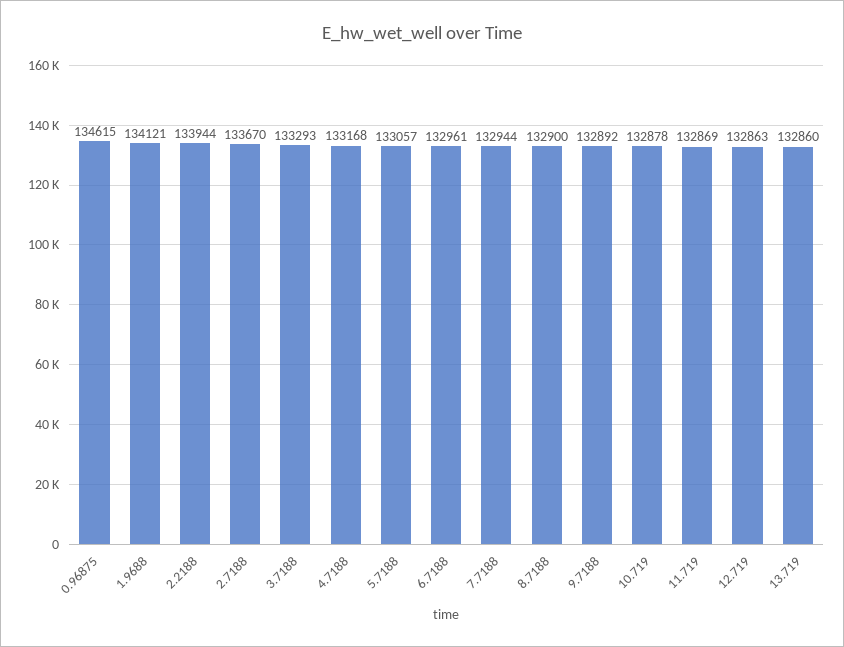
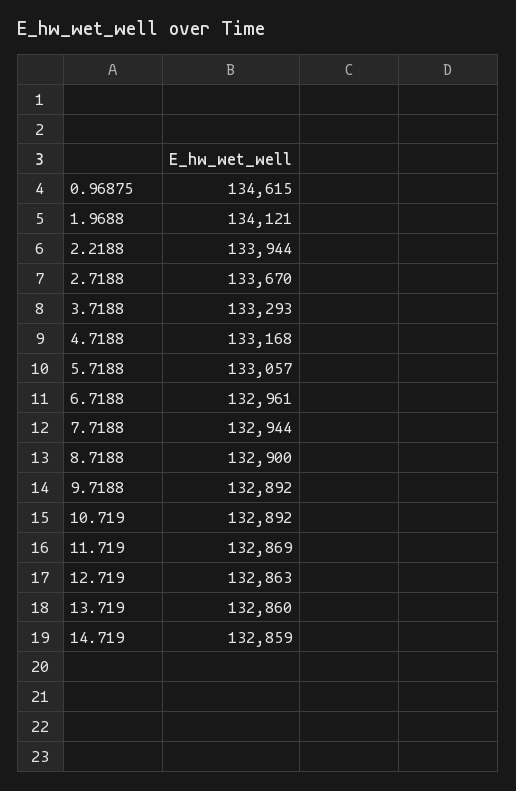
10.719: 132878 -> 132892
14.719: none -> 132859

